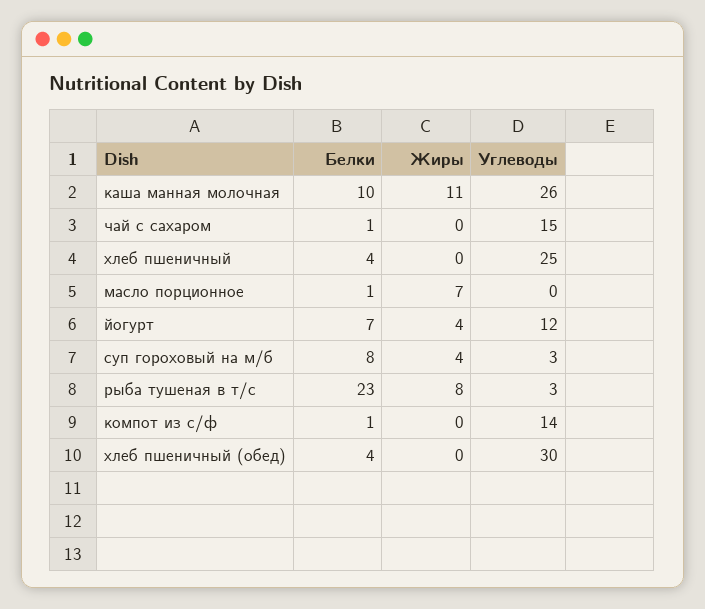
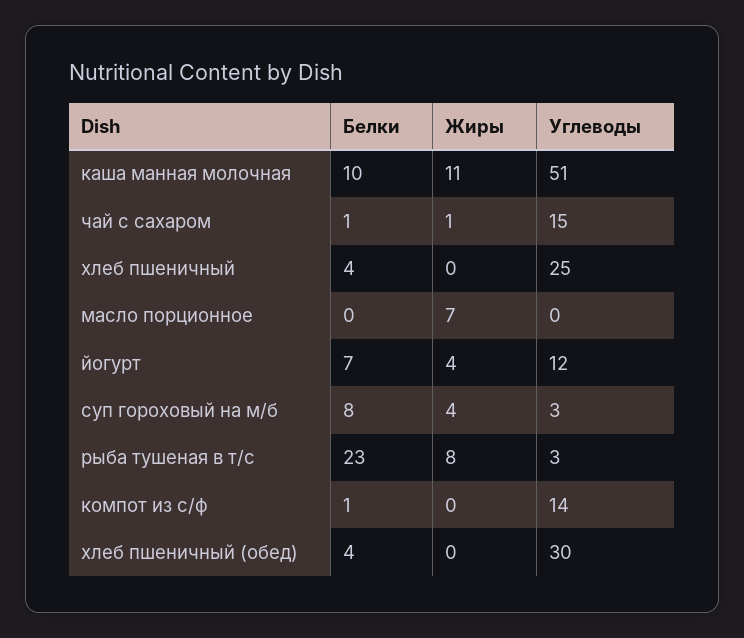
Углеводы, каша манная молочная: 26 -> 51
Жиры, чай с сахаром: 0 -> 1
Белки, масло порционное: 1 -> 0

